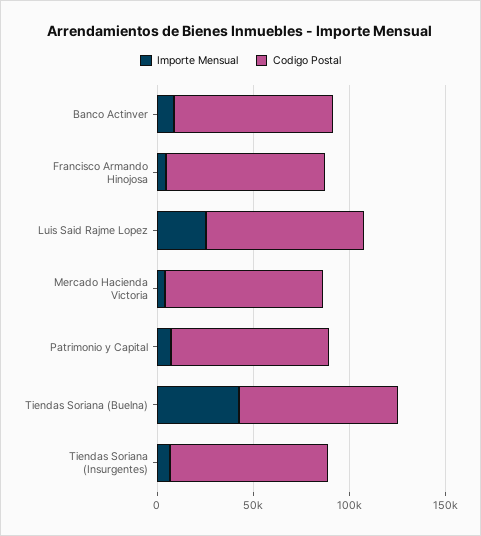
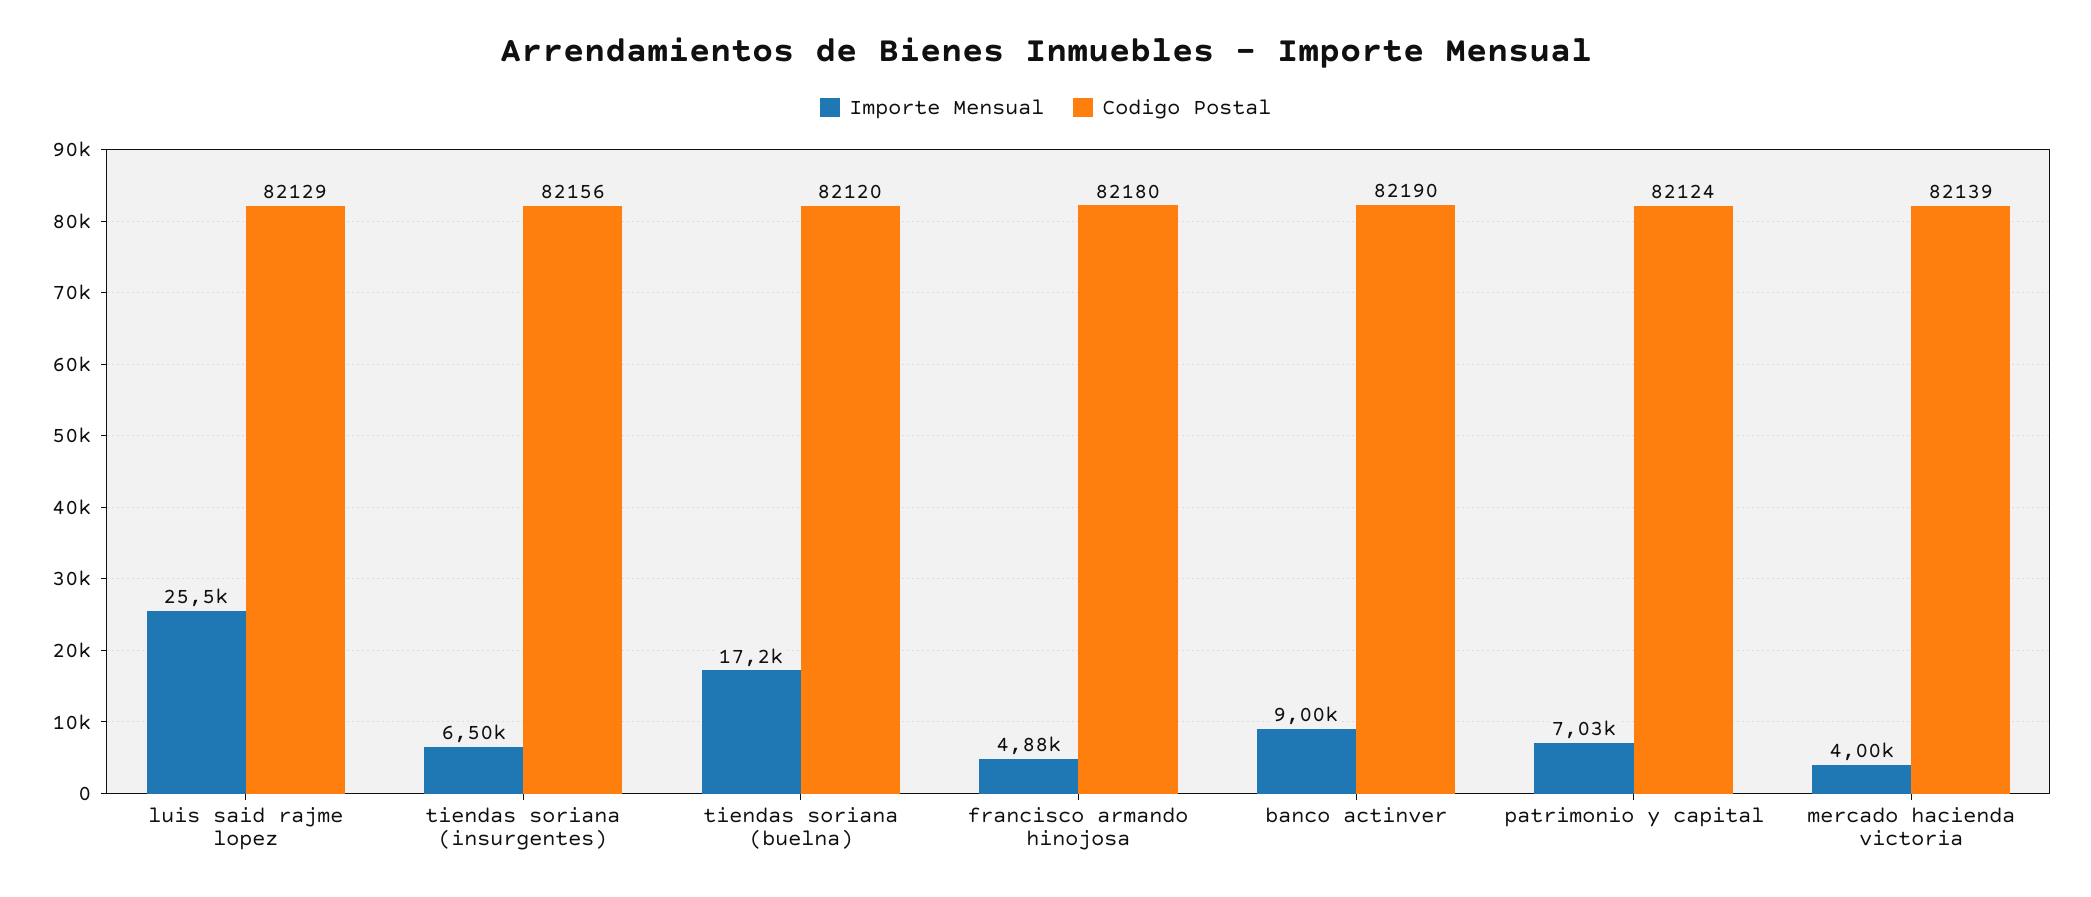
Importe Mensual, Tiendas Soriana (Buelna): 40000 -> 17200

